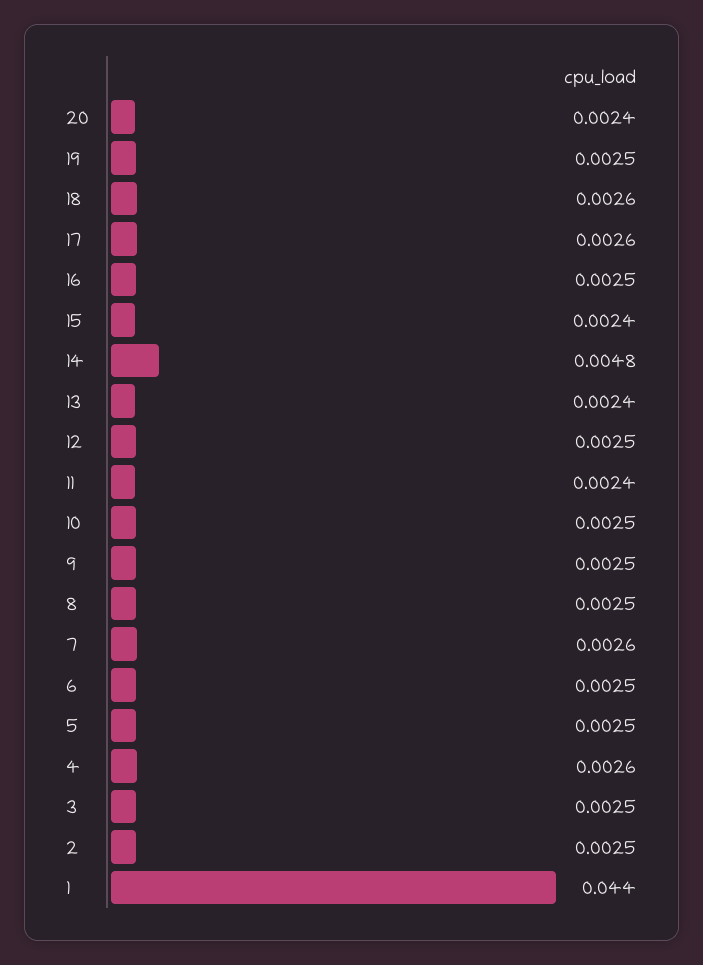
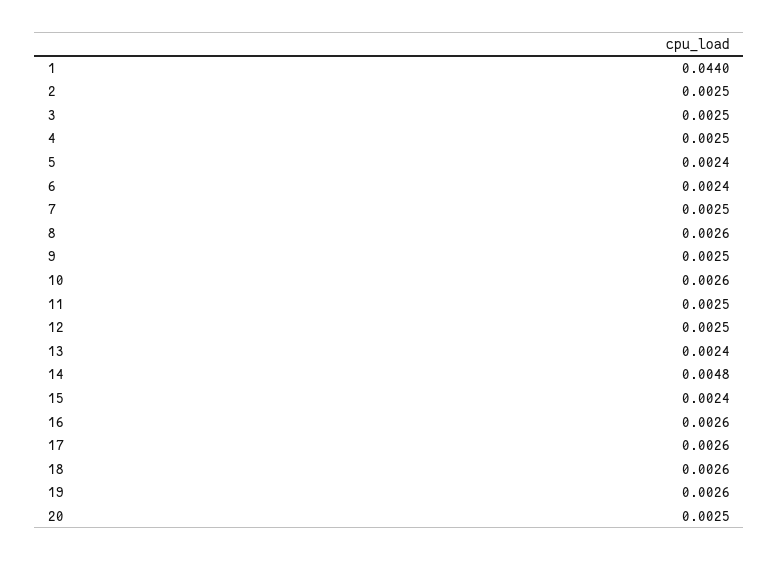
20: 0.0024 -> 0.0025
19: 0.0025 -> 0.0026
16: 0.0025 -> 0.0026
11: 0.0024 -> 0.0025
10: 0.0025 -> 0.0026
8: 0.0025 -> 0.0026
7: 0.0026 -> 0.0025
6: 0.0025 -> 0.0024
5: 0.0025 -> 0.0024
4: 0.0026 -> 0.0025

